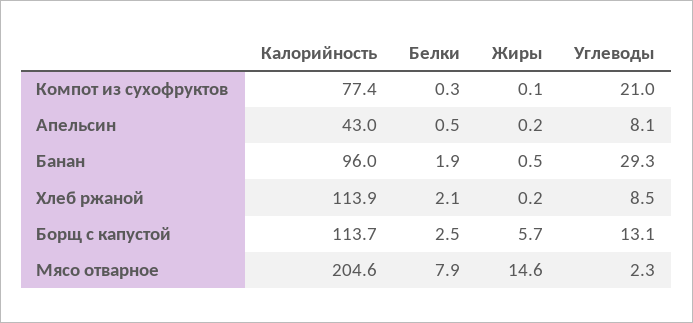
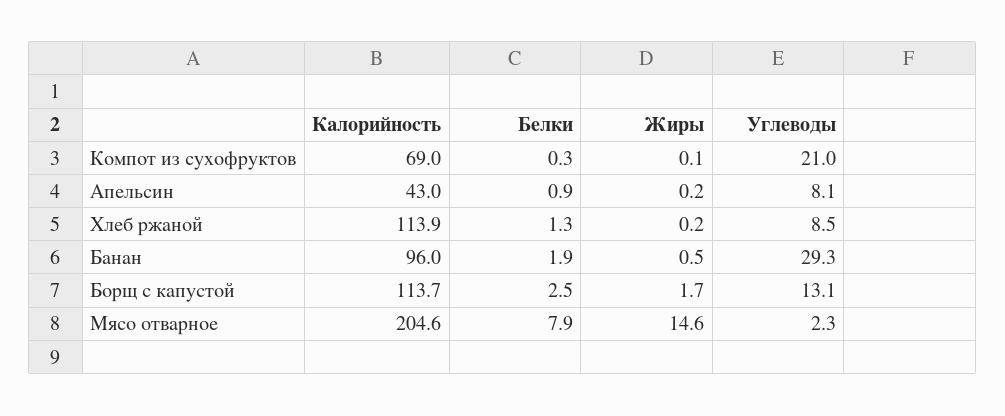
Калорийность, Компот из сухофруктов: 77.4 -> 69
Белки, Апельсин: 0.5 -> 0.9
Белки, Хлеб ржаной: 2.1 -> 1.3
Жиры, Борщ с капустой: 5.7 -> 1.7

